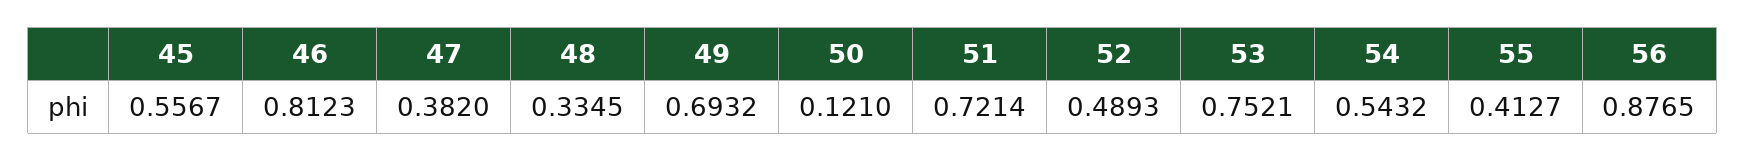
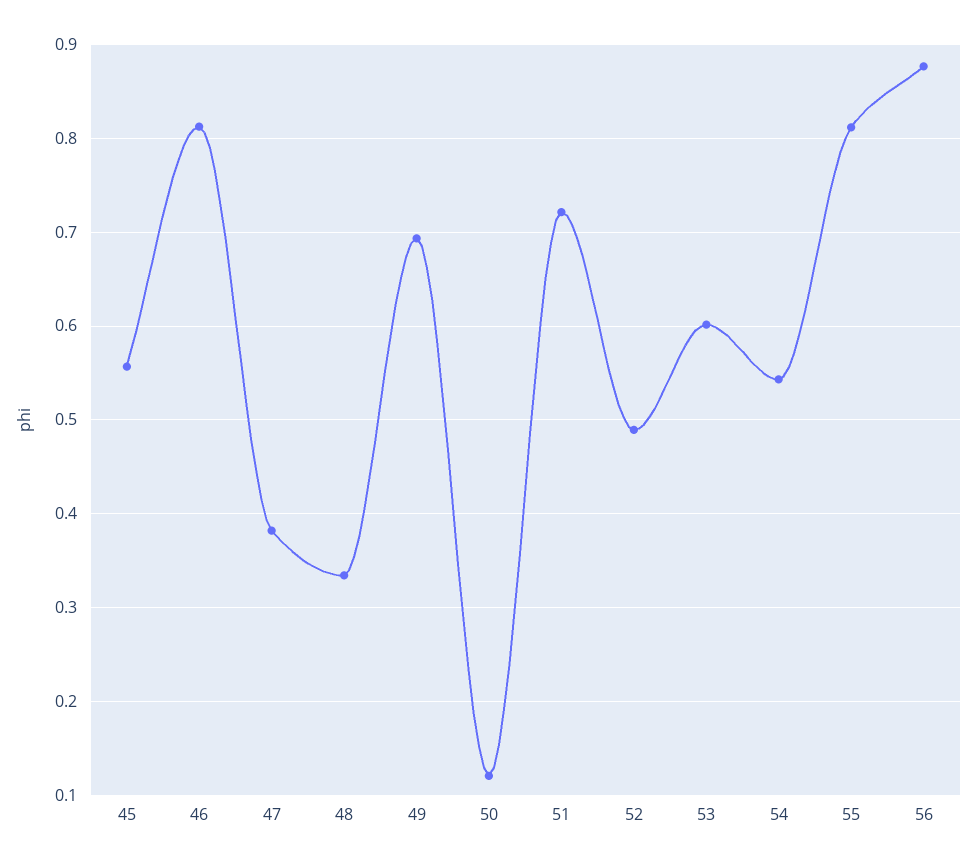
53: 0.7521 -> 0.6
55: 0.4127 -> 0.81

